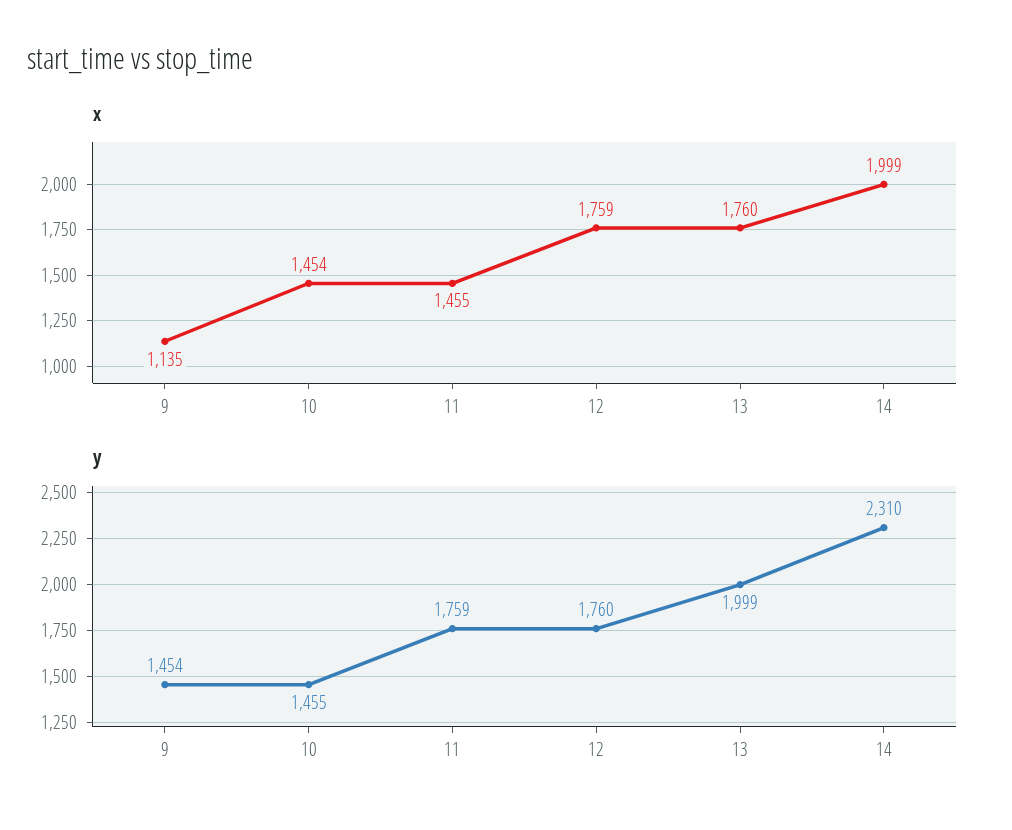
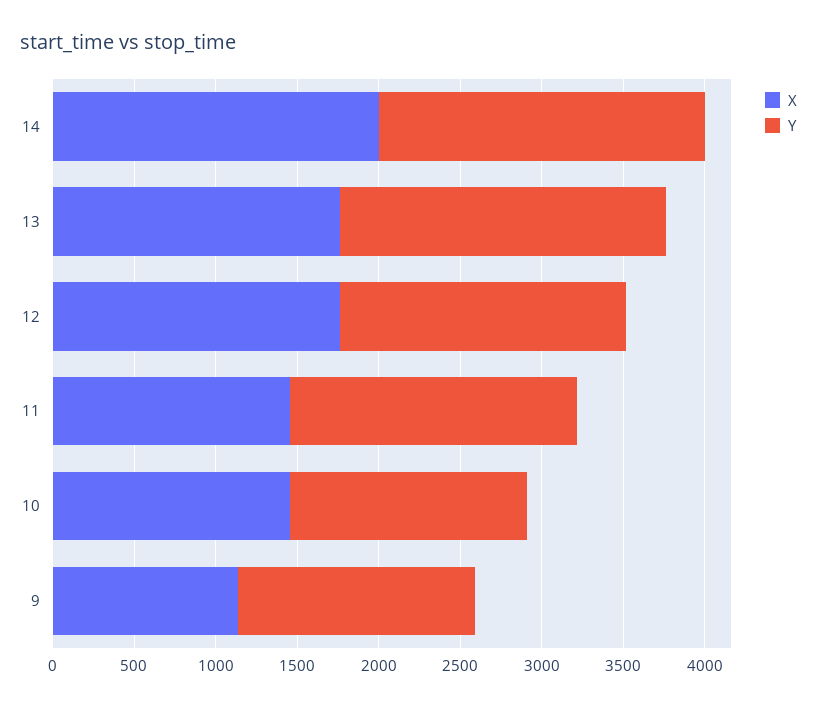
y, 14: 2310 -> 2000

